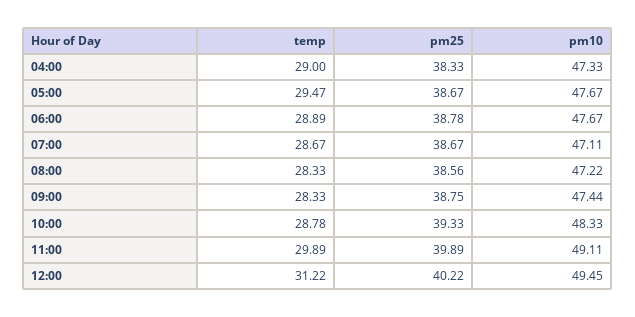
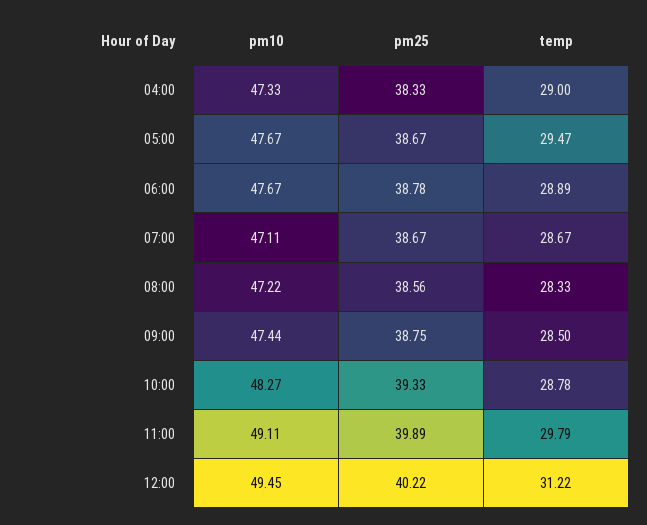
temp, 09:00: 28.33 -> 28.5
pm10, 10:00: 48.33 -> 48.27
temp, 11:00: 29.89 -> 29.79

